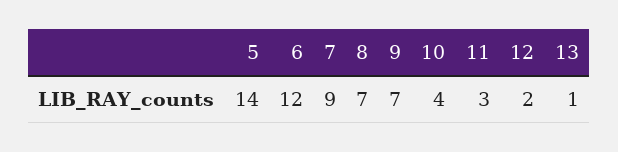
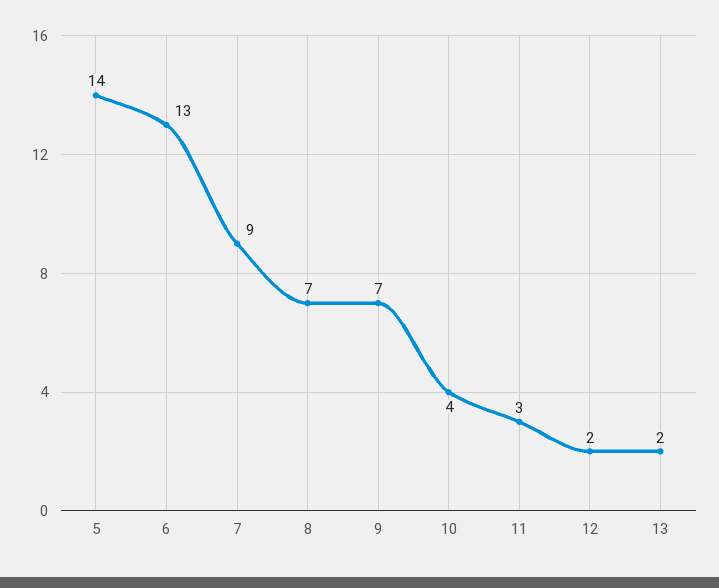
6: 12 -> 13
13: 1 -> 2

